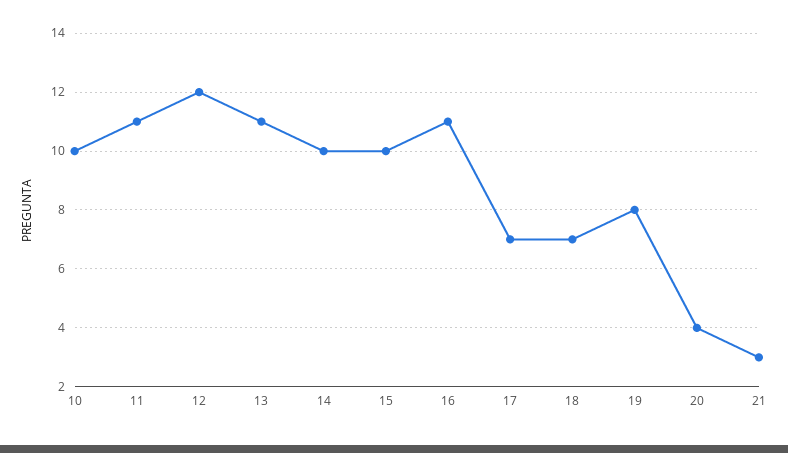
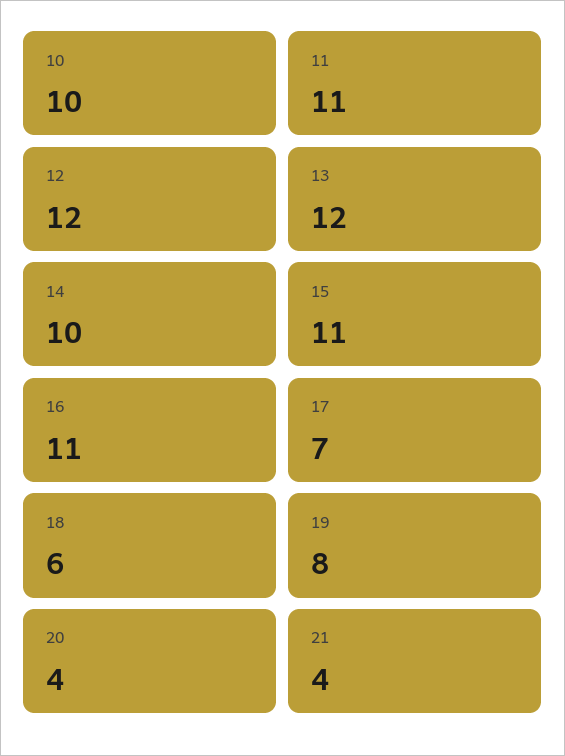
13: 11 -> 12
15: 10 -> 11
18: 7 -> 6
21: 3 -> 4

